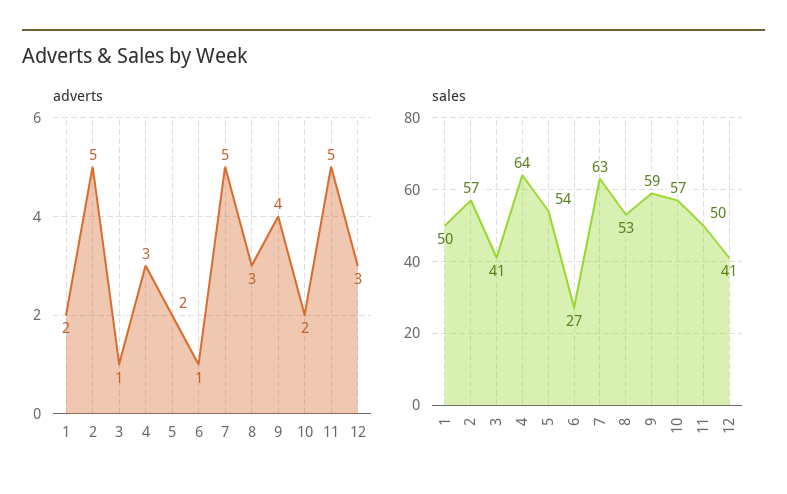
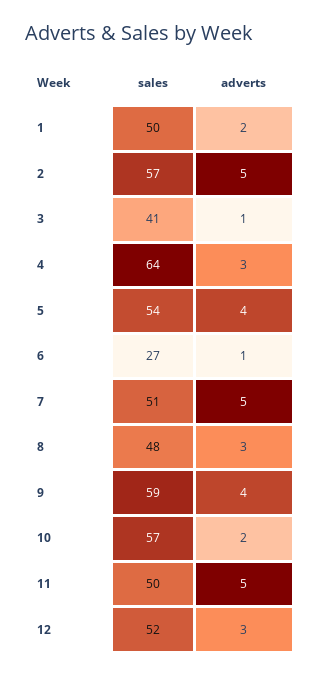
adverts, 5: 2 -> 4
sales, 7: 63 -> 51
sales, 8: 53 -> 48
sales, 12: 41 -> 52

